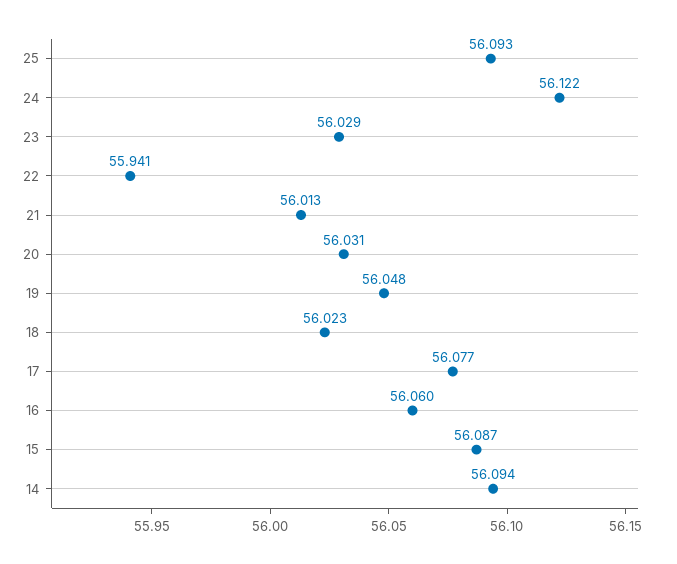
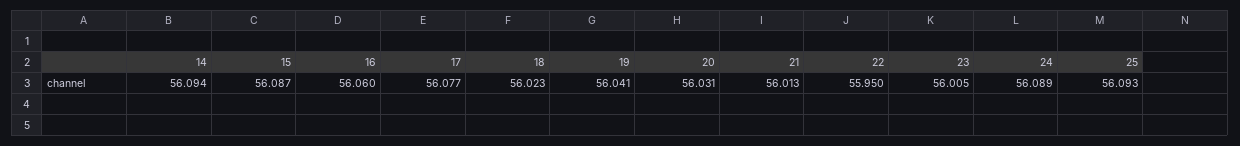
24: 56.122 -> 56.089
23: 56.029 -> 56.005
22: 55.941 -> 55.95
19: 56.048 -> 56.041

